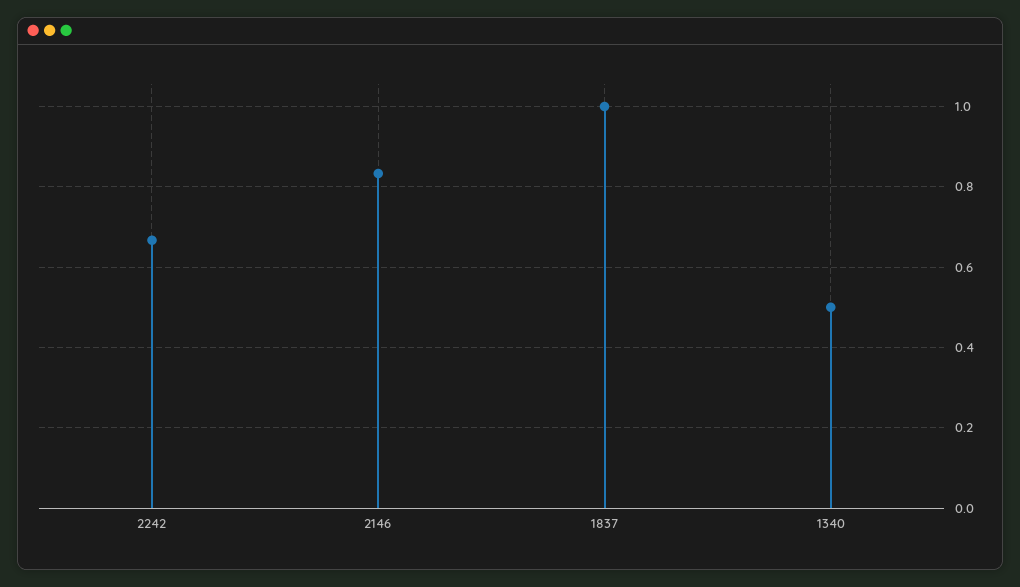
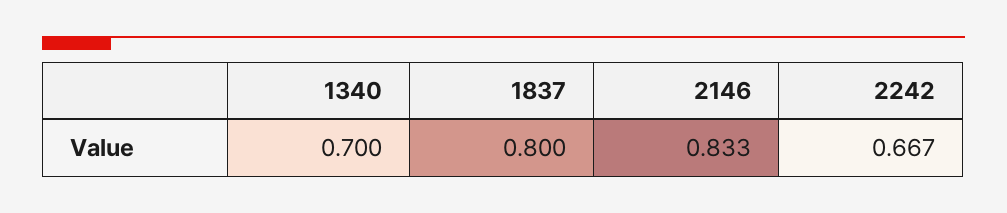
1837: 1 -> 0.8
1340: 0.5 -> 0.7

